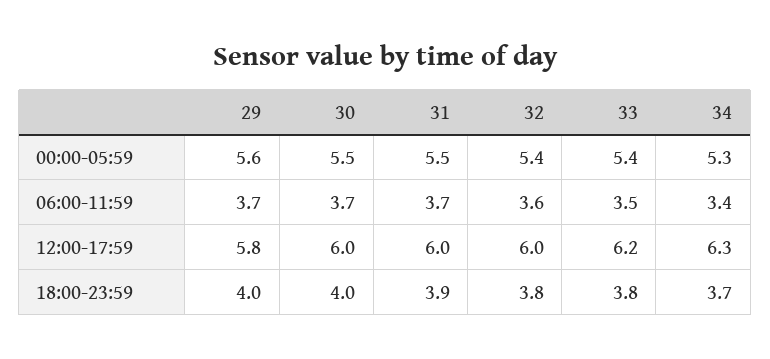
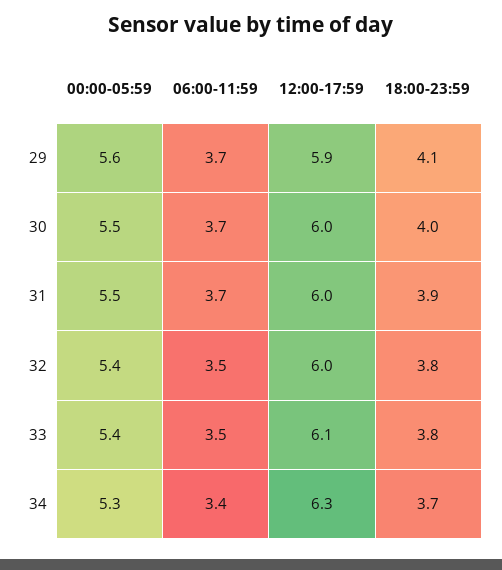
32, 06:00-11:59: 3.6 -> 3.5
29, 12:00-17:59: 5.8 -> 5.9
33, 12:00-17:59: 6.2 -> 6.1
29, 18:00-23:59: 4 -> 4.1

